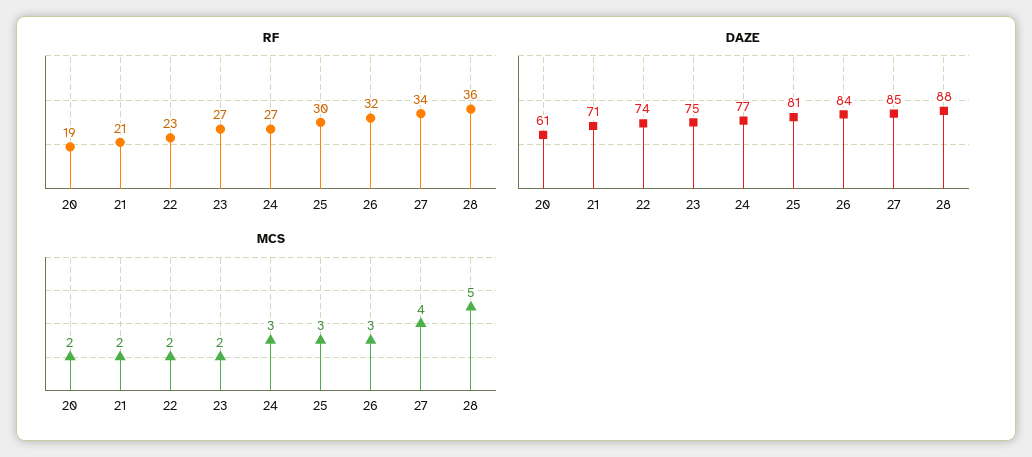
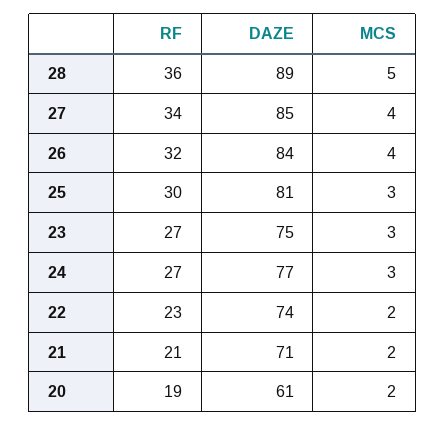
DAZE, 28: 88 -> 89
MCS, 23: 2 -> 3
MCS, 26: 3 -> 4

